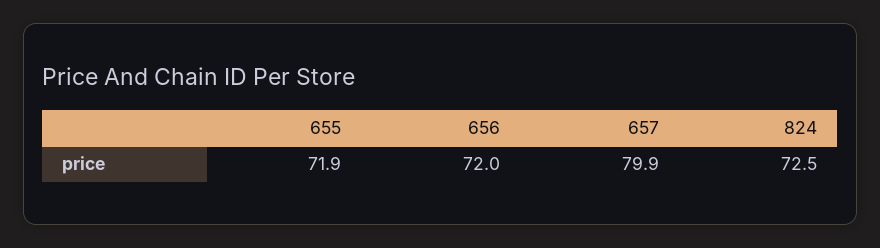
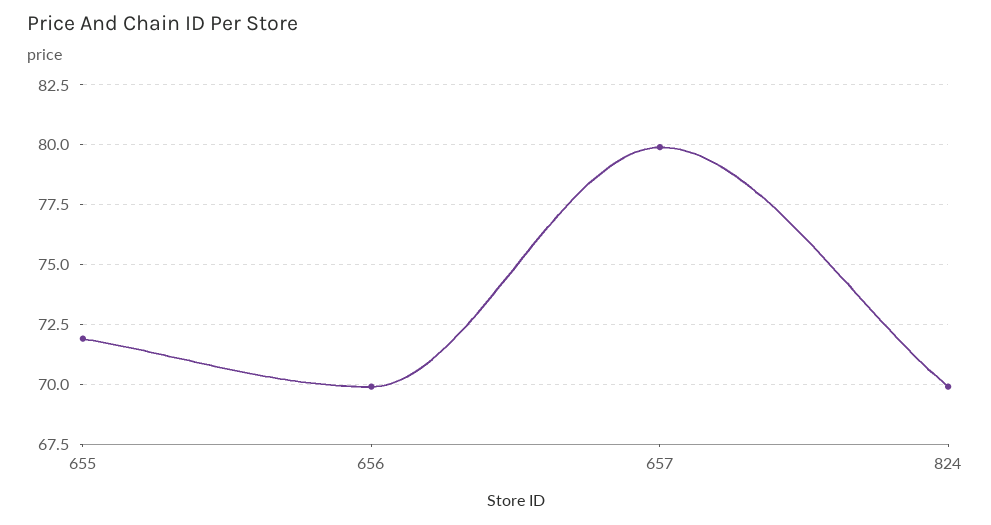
656: 72 -> 70
824: 72.5 -> 70

